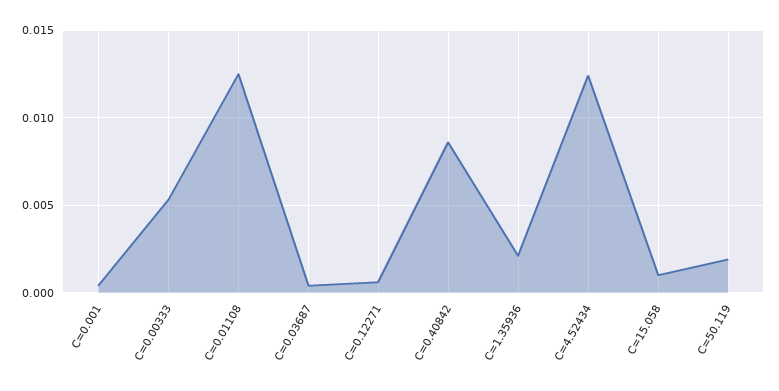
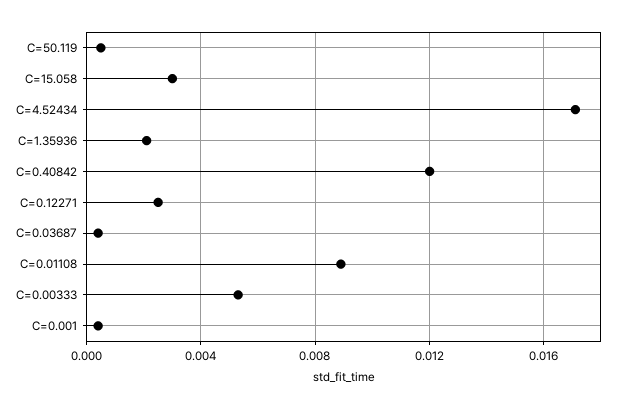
C=0.01108: 0.0125 -> 0.009
C=0.12271: 0.0005 -> 0.0025
C=0.40842: 0.0085 -> 0.012
C=4.52434: 0.0125 -> 0.017
C=15.058: 0.001 -> 0.003
C=50.119: 0.002 -> 0.0005

